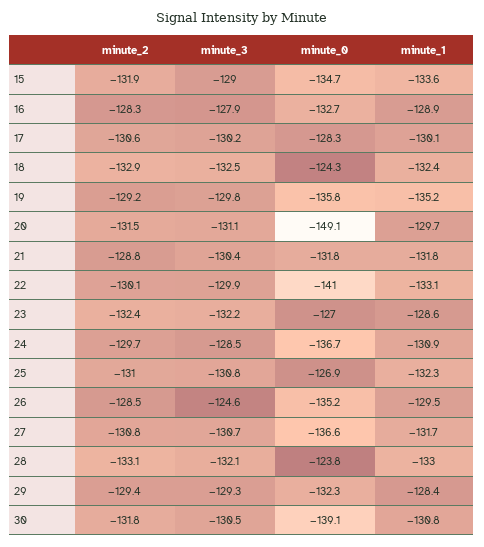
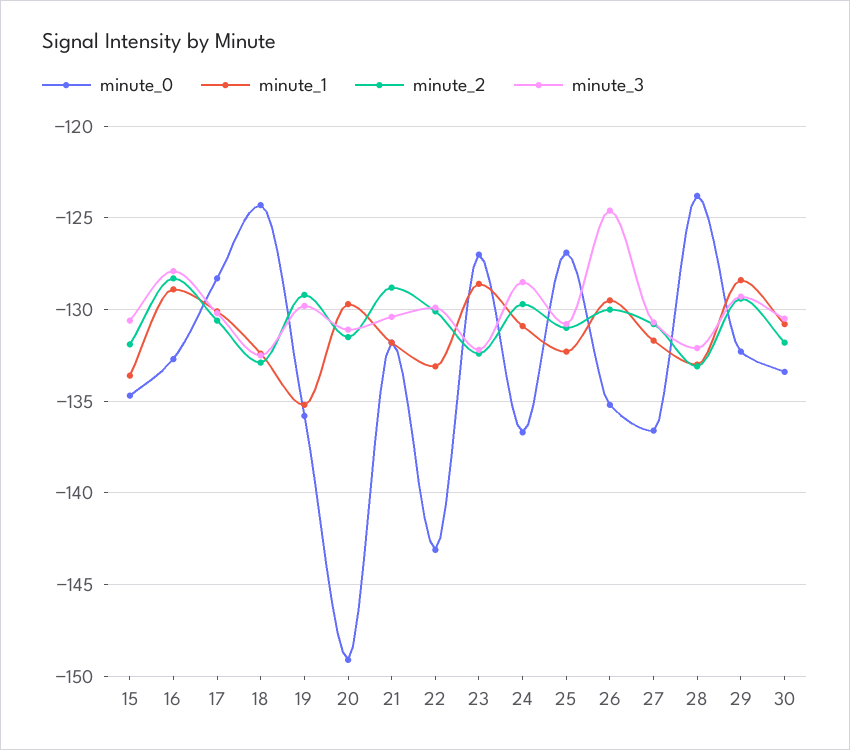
minute_3, 15: -129 -> -130.5
minute_0, 22: -141 -> -143
minute_2, 26: -128.5 -> -130
minute_0, 30: -139.1 -> -133.5

